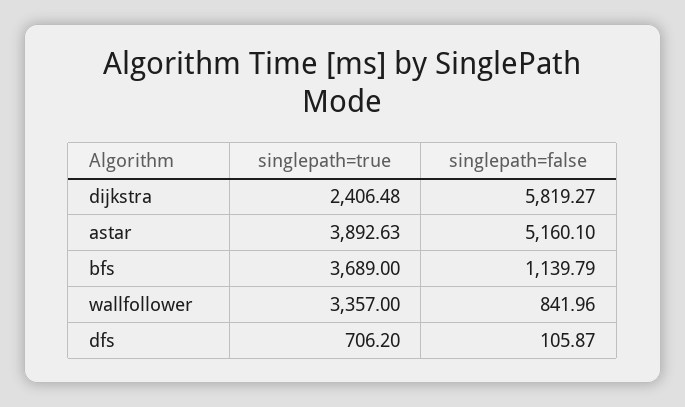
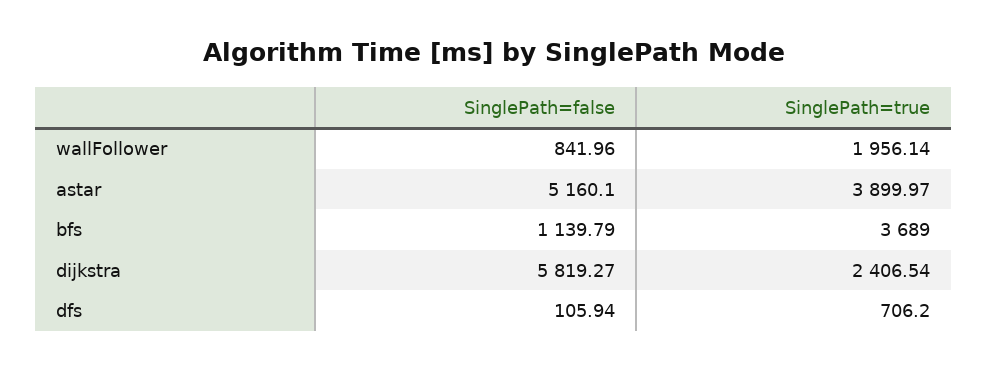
singlepath=true, dijkstra: 2406.48 -> 2406.54
singlepath=true, astar: 3892.63 -> 3899.97
singlepath=true, wallfollower: 3357 -> 1956.14
singlepath=false, dfs: 105.87 -> 105.94

